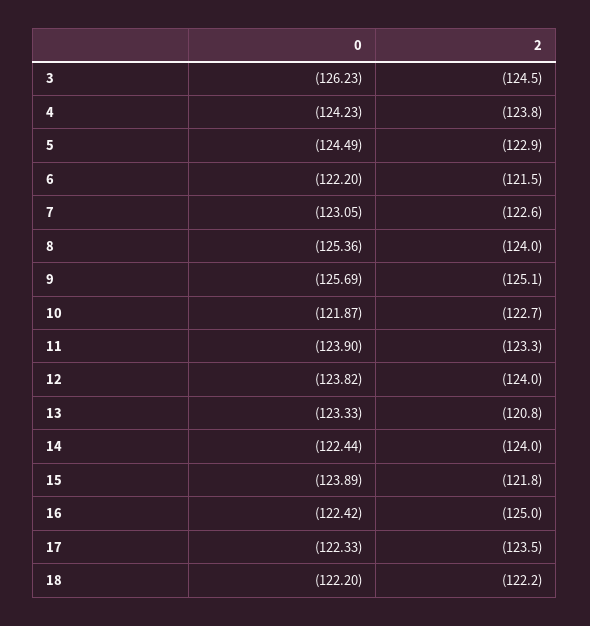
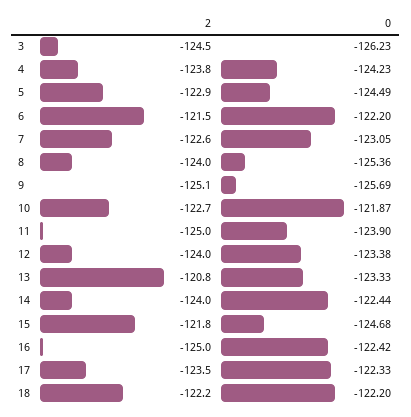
2, 11: -123.3 -> -125
0, 12: -123.82 -> -123.38
0, 15: -123.89 -> -124.68

